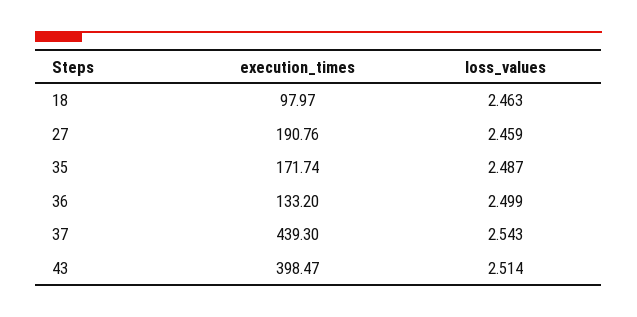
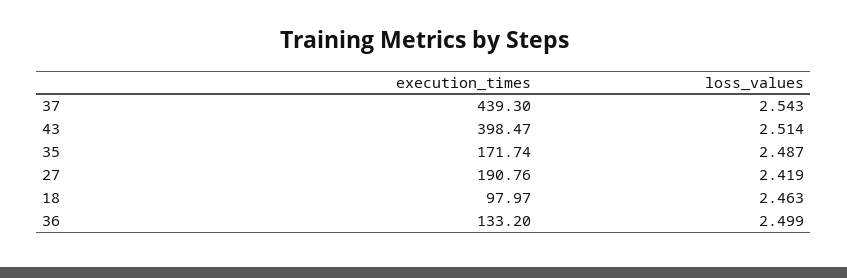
loss_values, 27: 2.459 -> 2.419

